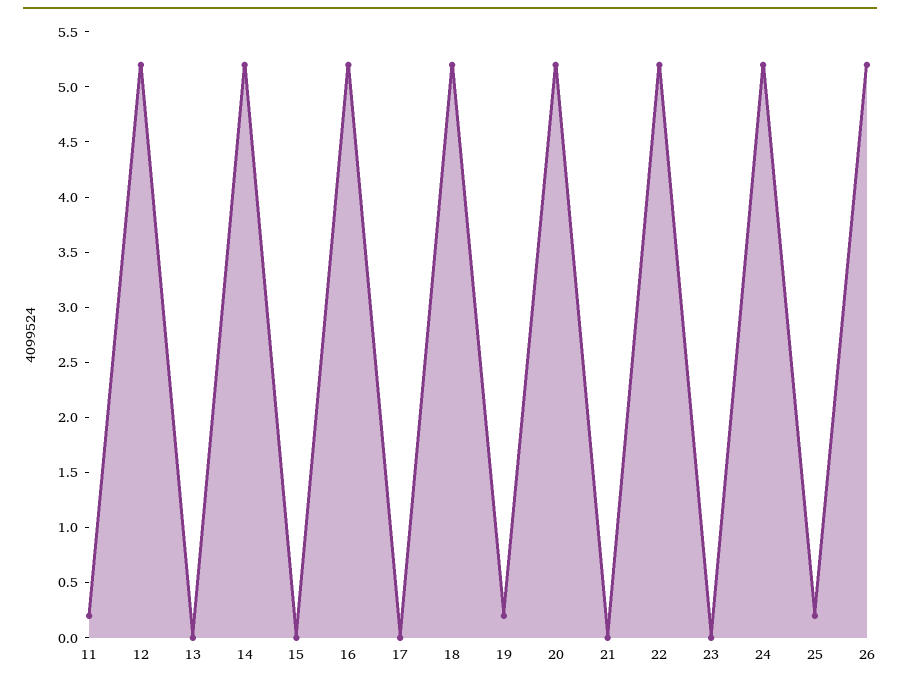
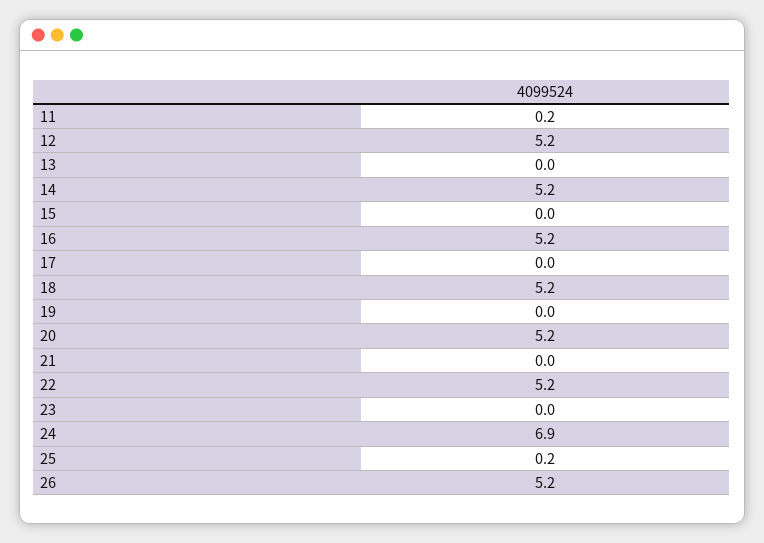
19: 0.2 -> 0
24: 5.2 -> 6.9

